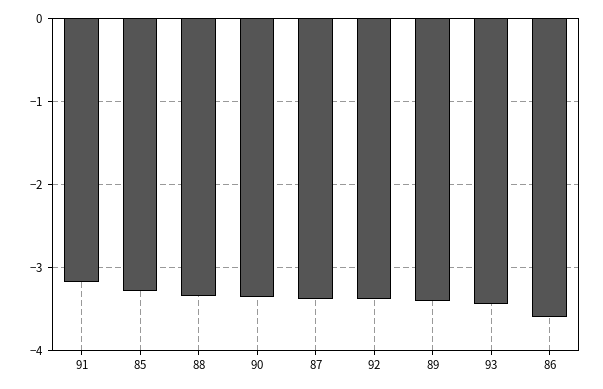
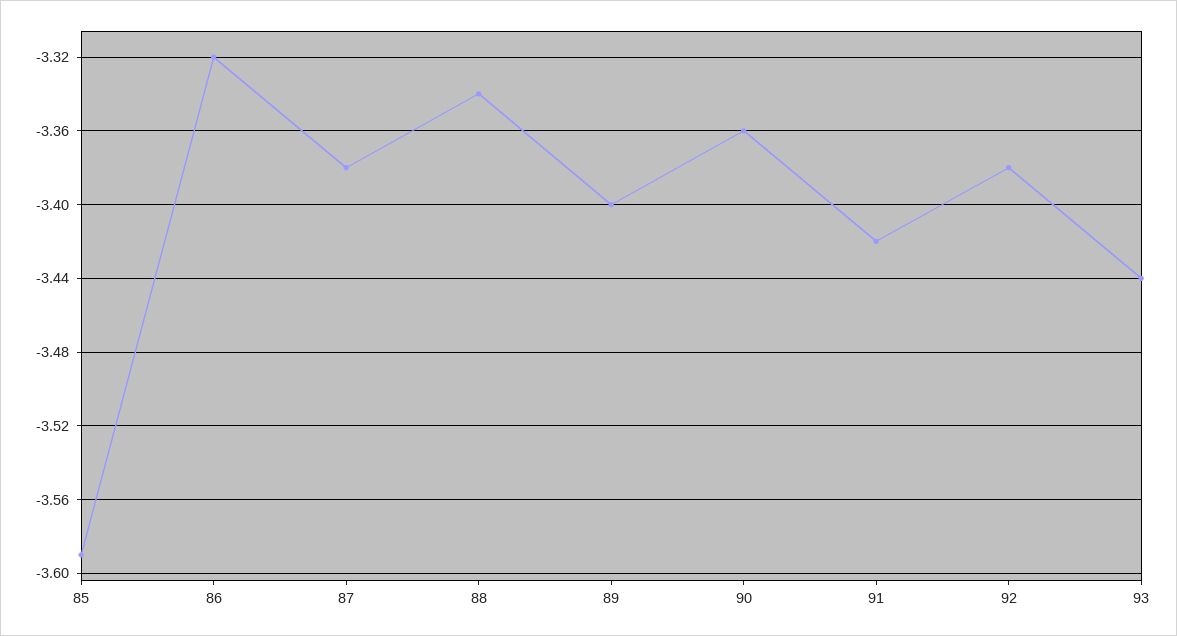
91: -3.2 -> -3.42
85: -3.3 -> -3.59
86: -3.6 -> -3.32

